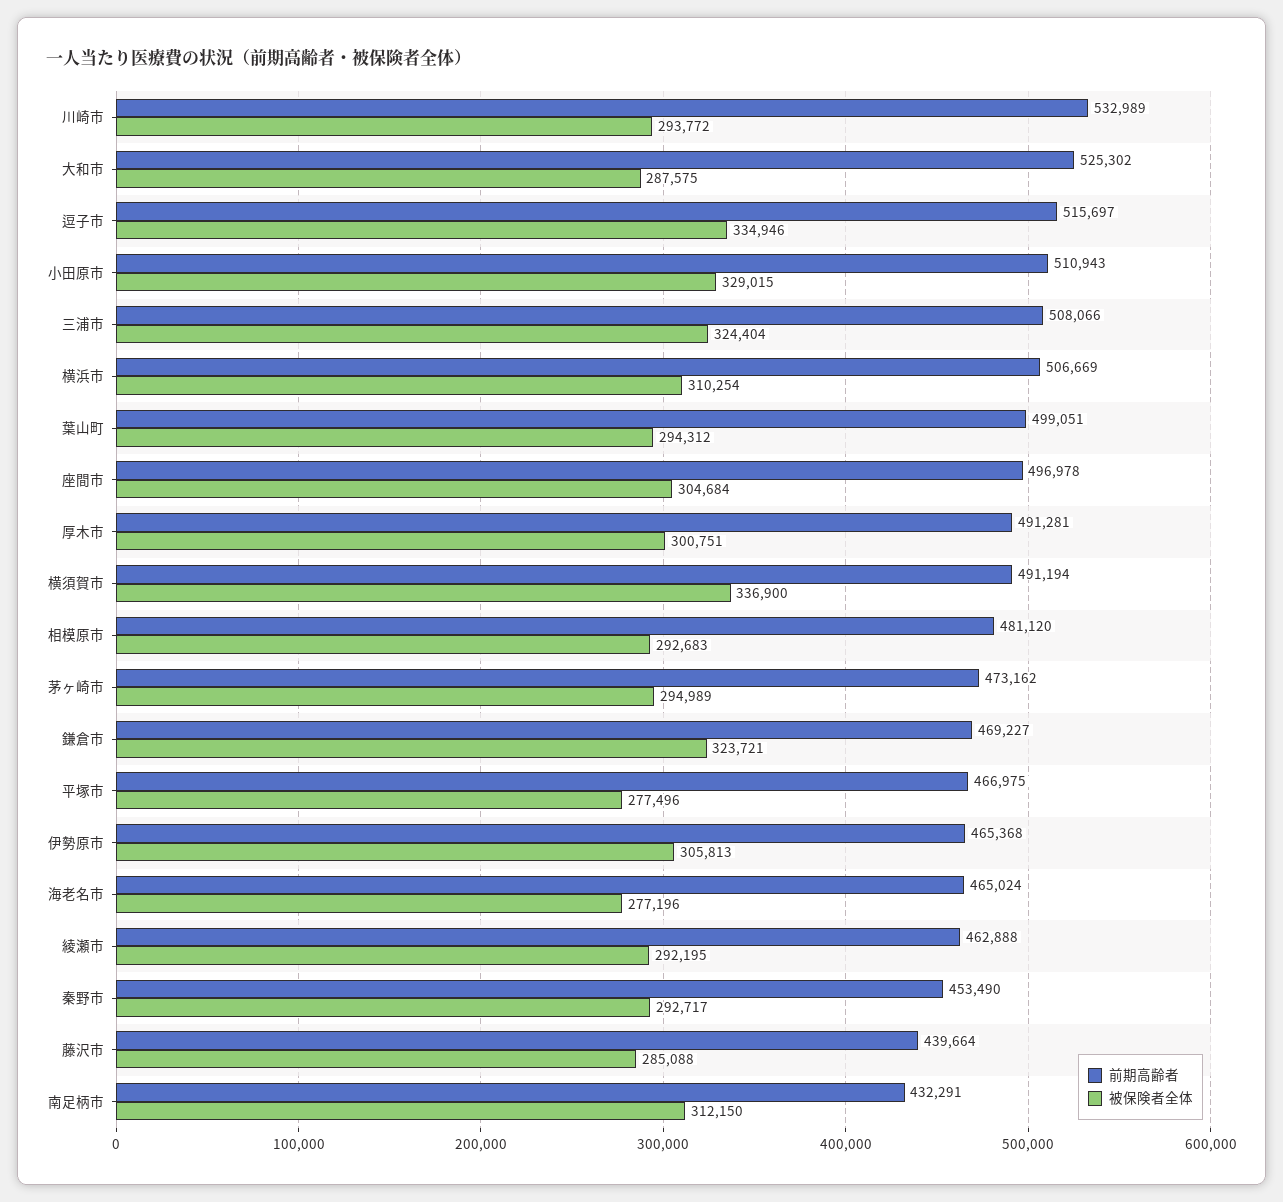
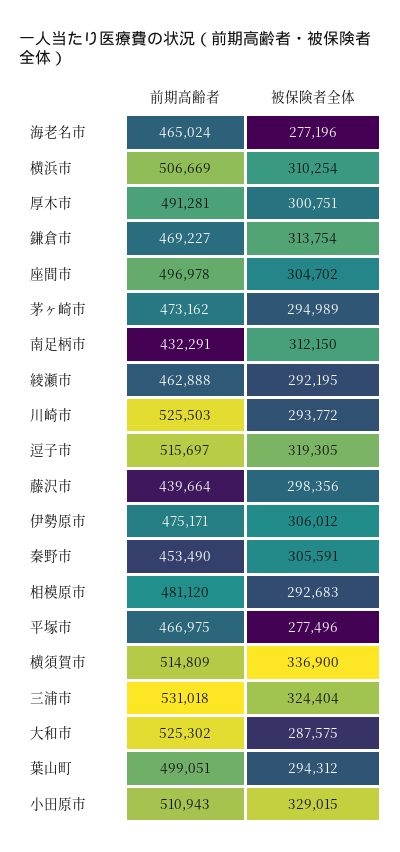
前期高齢者, 川崎市: 532989 -> 525503
被保険者全体, 逗子市: 334946 -> 319305
前期高齢者, 三浦市: 508066 -> 531018
被保険者全体, 座間市: 304684 -> 304702
前期高齢者, 横須賀市: 491194 -> 514809
被保険者全体, 鎌倉市: 323721 -> 313754
前期高齢者, 伊勢原市: 465368 -> 475171
被保険者全体, 伊勢原市: 305813 -> 306012
被保険者全体, 秦野市: 292717 -> 305591
被保険者全体, 藤沢市: 285088 -> 298356

